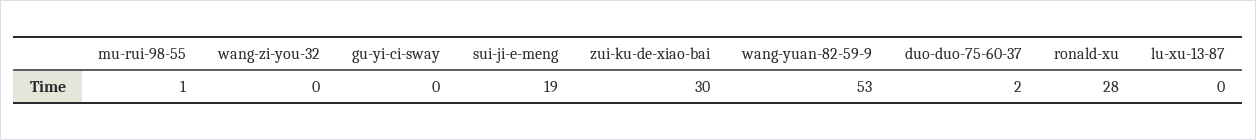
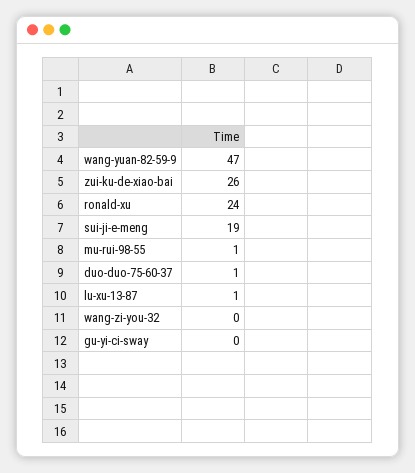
zui-ku-de-xiao-bai: 30 -> 26
wang-yuan-82-59-9: 53 -> 47
duo-duo-75-60-37: 2 -> 1
ronald-xu: 28 -> 24
lu-xu-13-87: 0 -> 1

